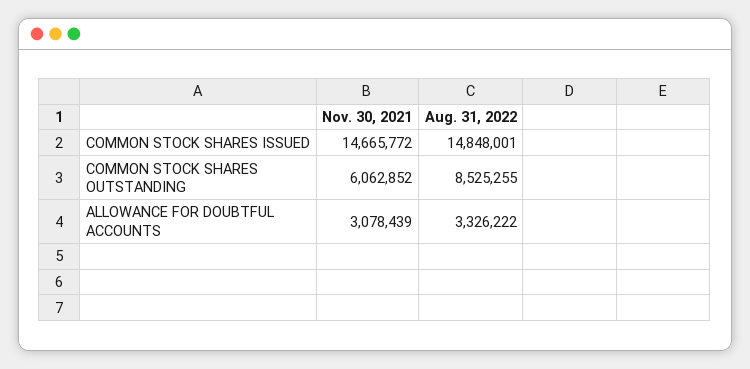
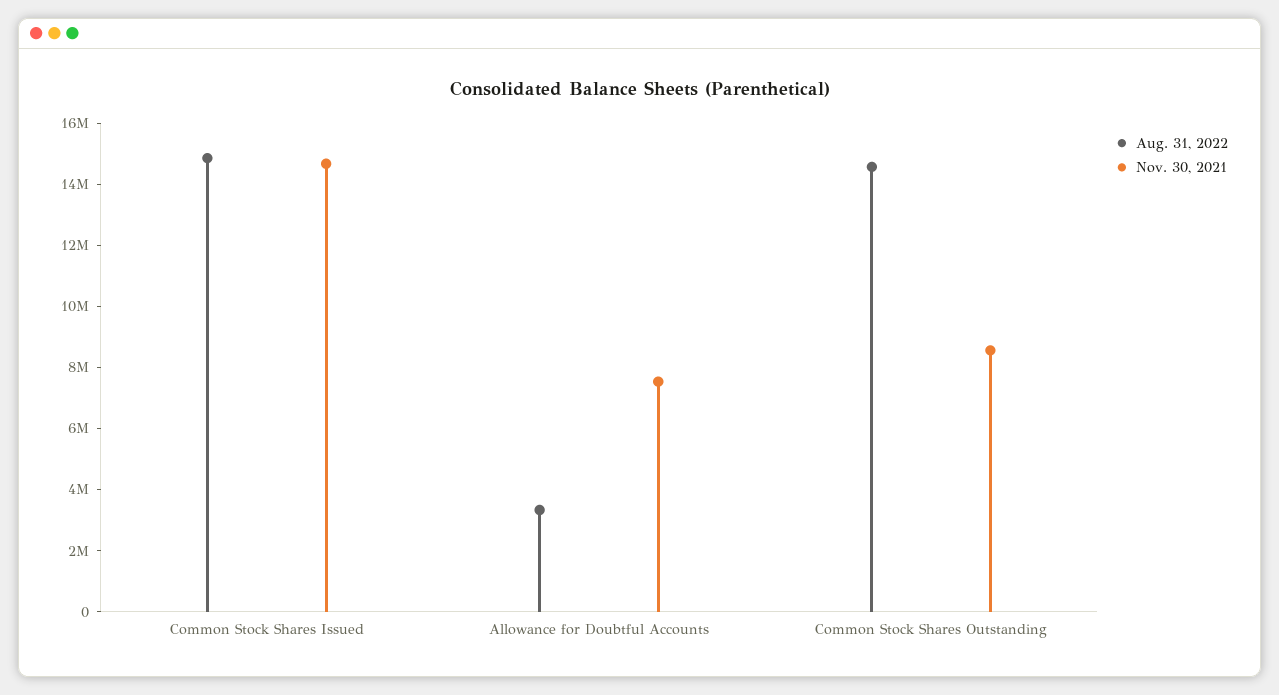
Nov. 30, 2021, COMMON STOCK SHARES OUTSTANDING: 6062852 -> 8500000
Aug. 31, 2022, COMMON STOCK SHARES OUTSTANDING: 8525255 -> 14500000
Nov. 30, 2021, ALLOWANCE FOR DOUBTFUL ACCOUNTS: 3078439 -> 7500000

